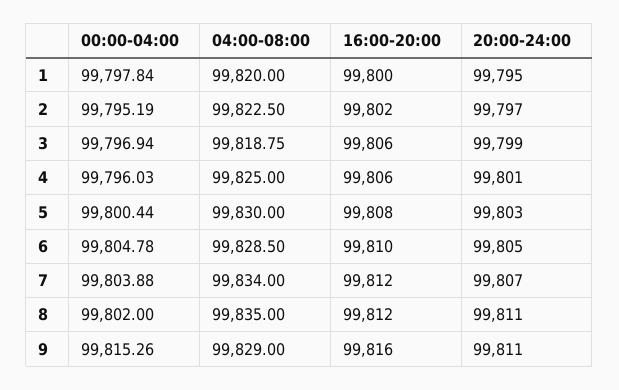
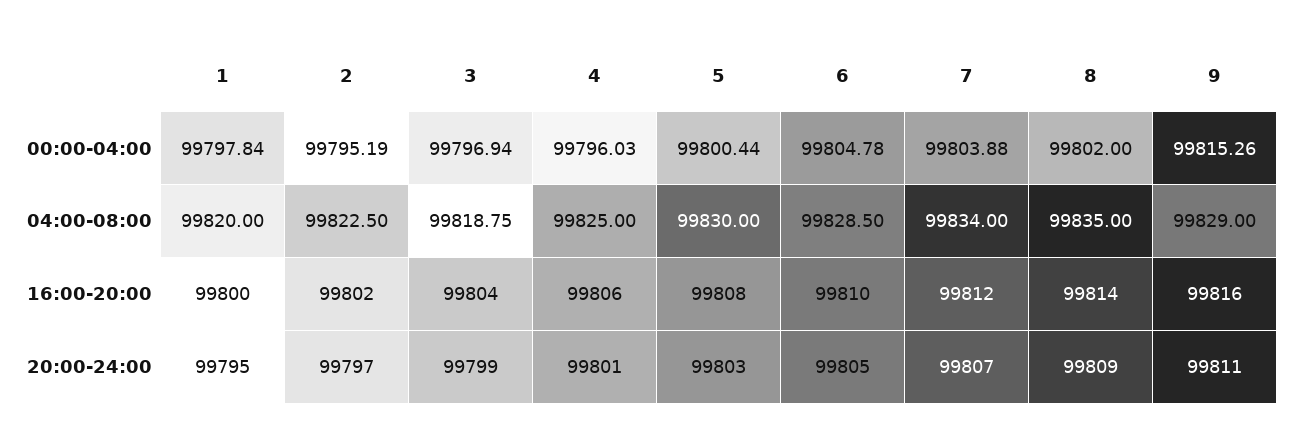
16:00-20:00, 3: 99806 -> 99804
16:00-20:00, 8: 99812 -> 99814
20:00-24:00, 8: 99811 -> 99809

